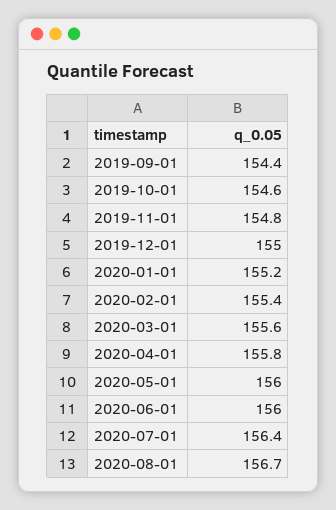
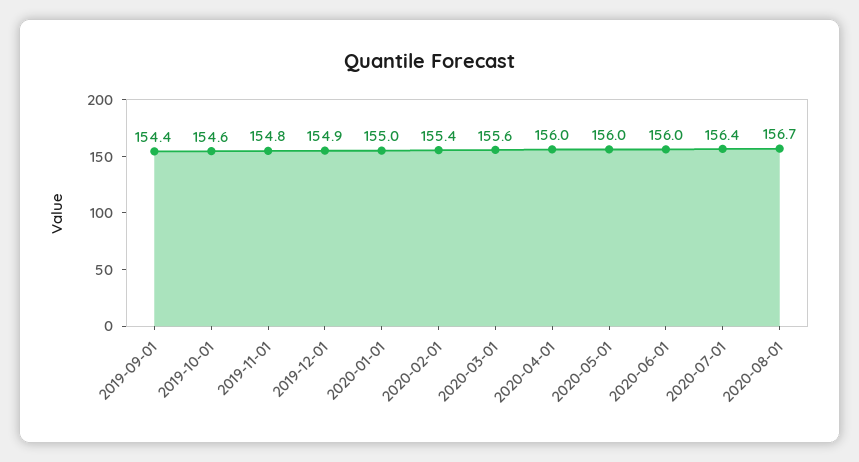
2019-12-01: 155 -> 154.9
2020-01-01: 155.2 -> 155
2020-04-01: 155.8 -> 156

